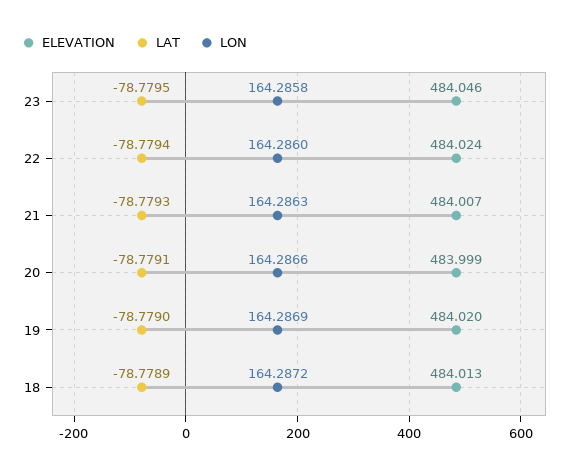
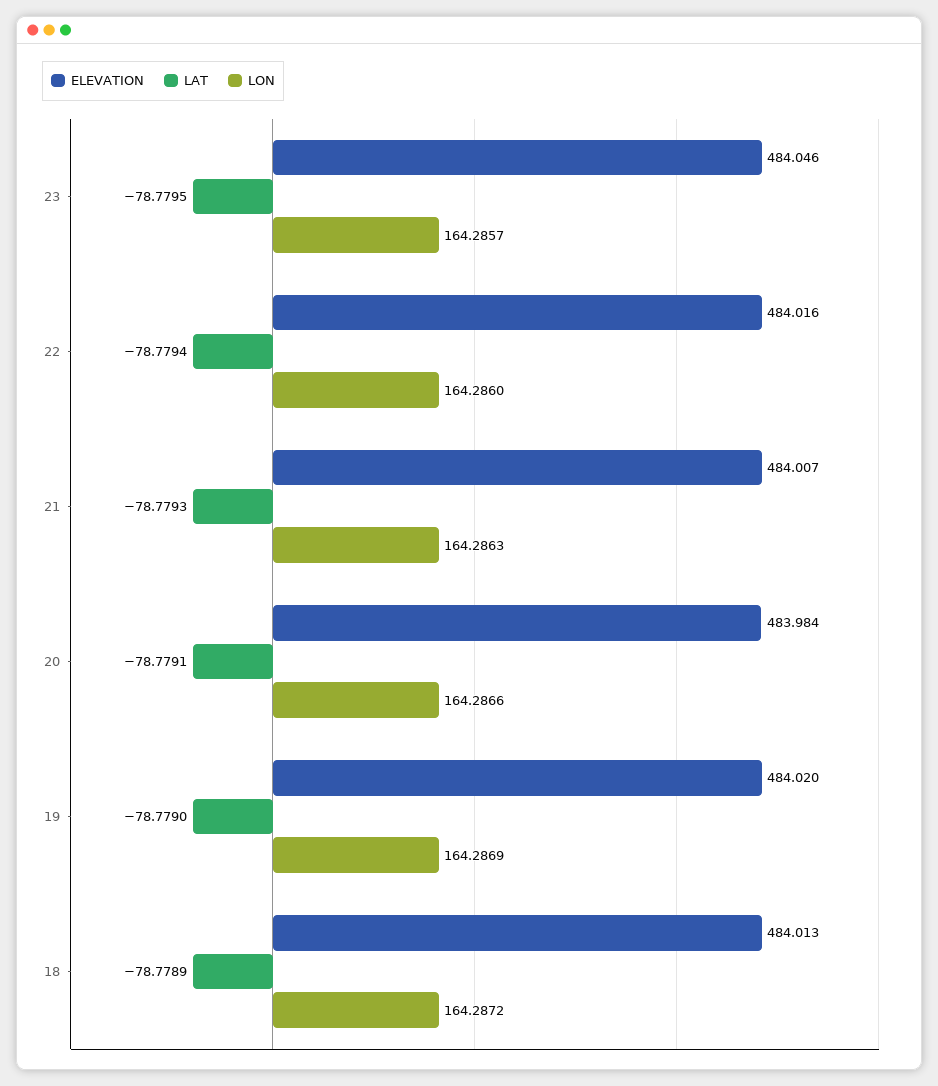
LON, 23: 164.2858 -> 164.2857
ELEVATION, 22: 484.024 -> 484.016
ELEVATION, 20: 483.999 -> 483.984

